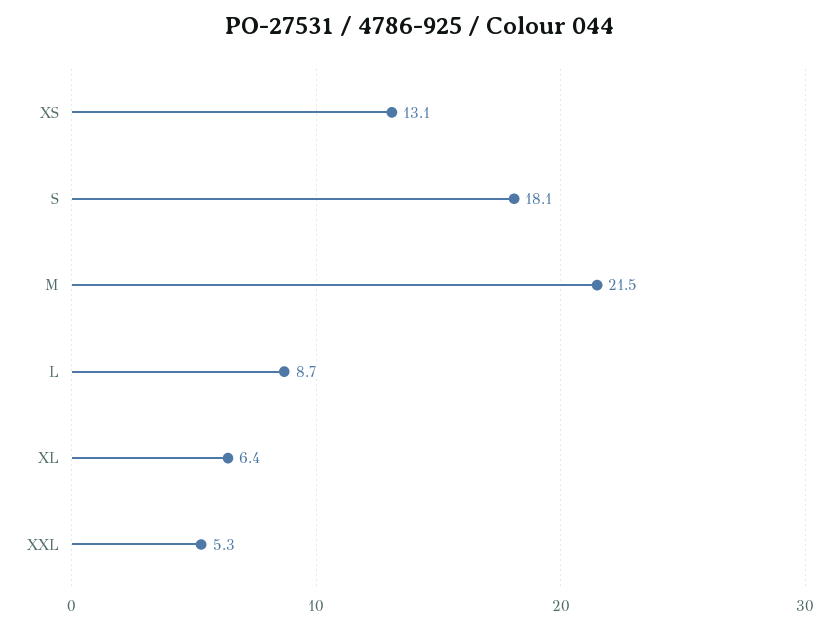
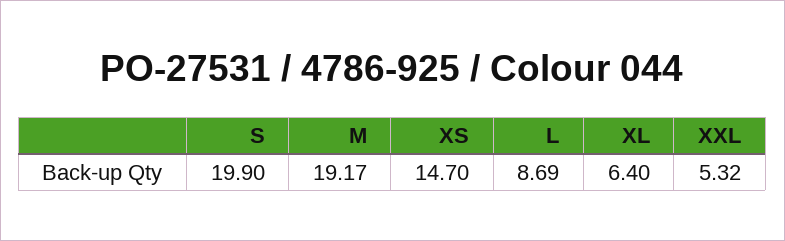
XS: 13.1 -> 14.7
S: 18.1 -> 19.9
M: 21.5 -> 19.17

